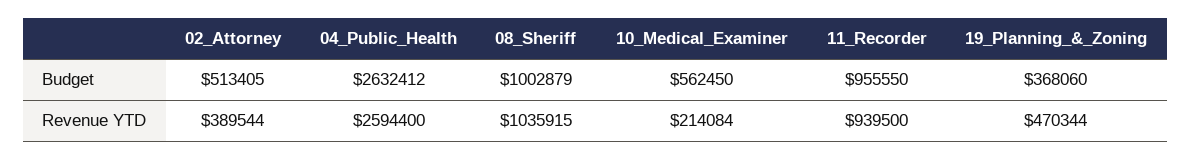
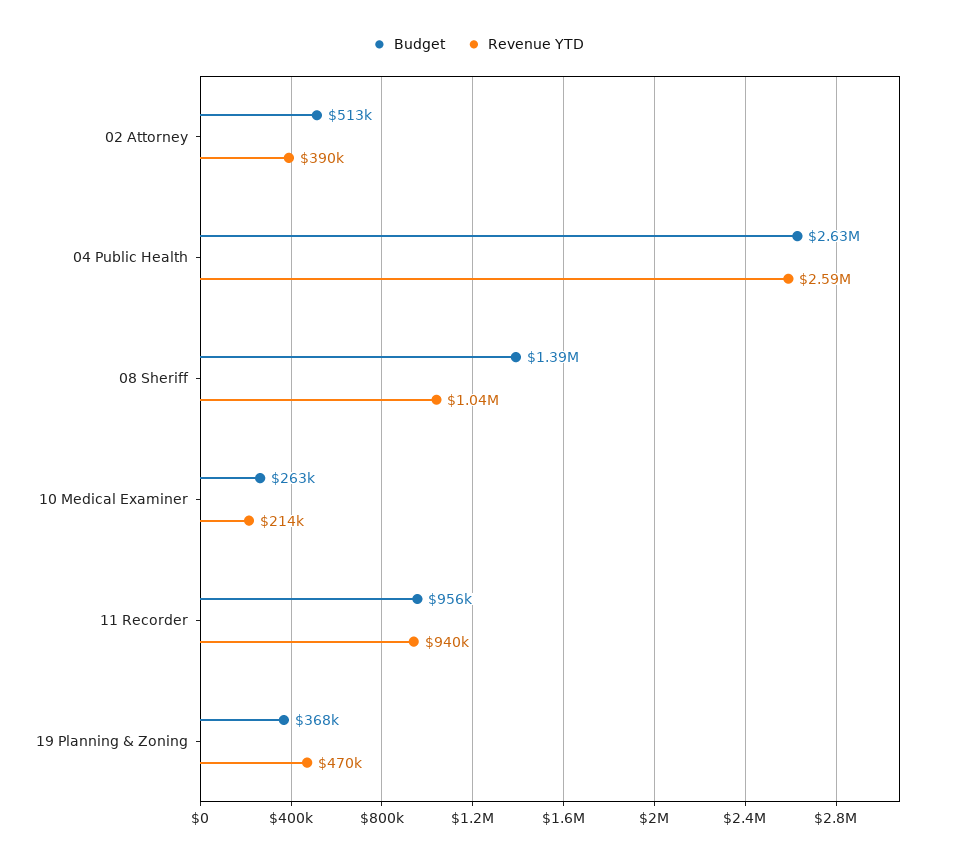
Budget, 08_Sheriff: 1002879 -> 1390000
Budget, 10_Medical_Examiner: 562450 -> 263000

